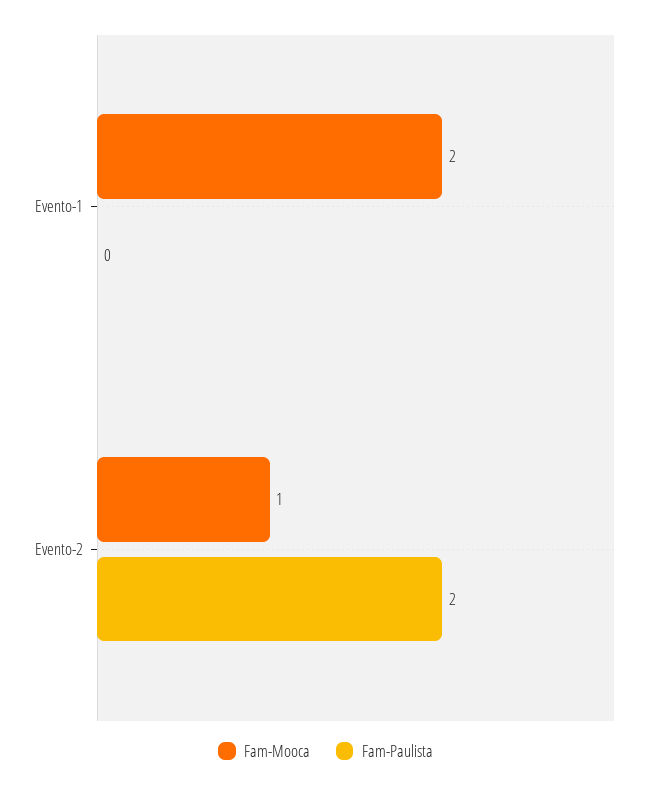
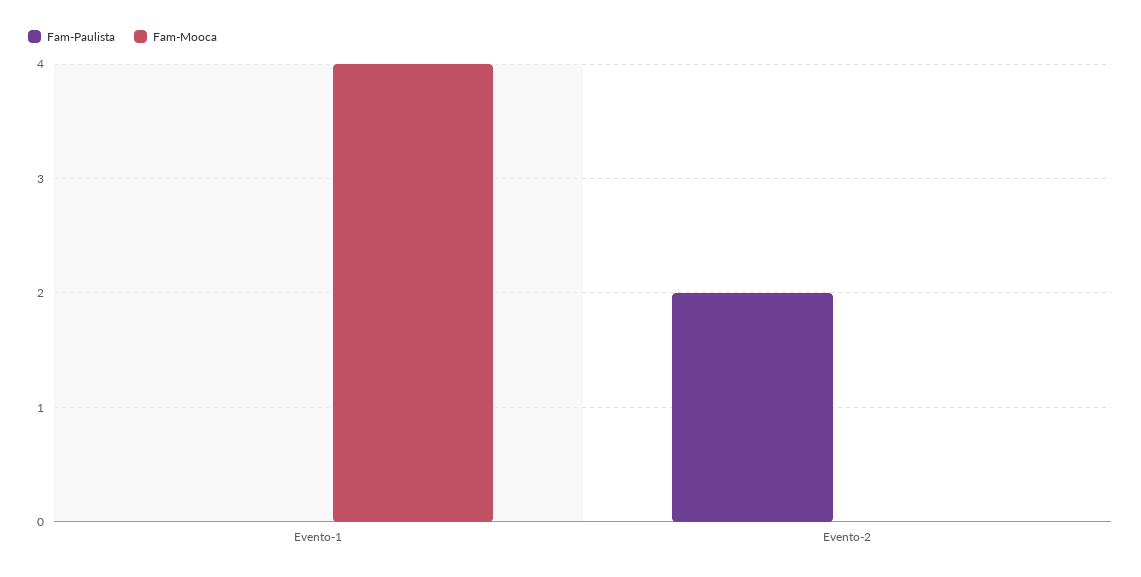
Fam-Mooca, Evento-1: 2 -> 4
Fam-Mooca, Evento-2: 1 -> 0

